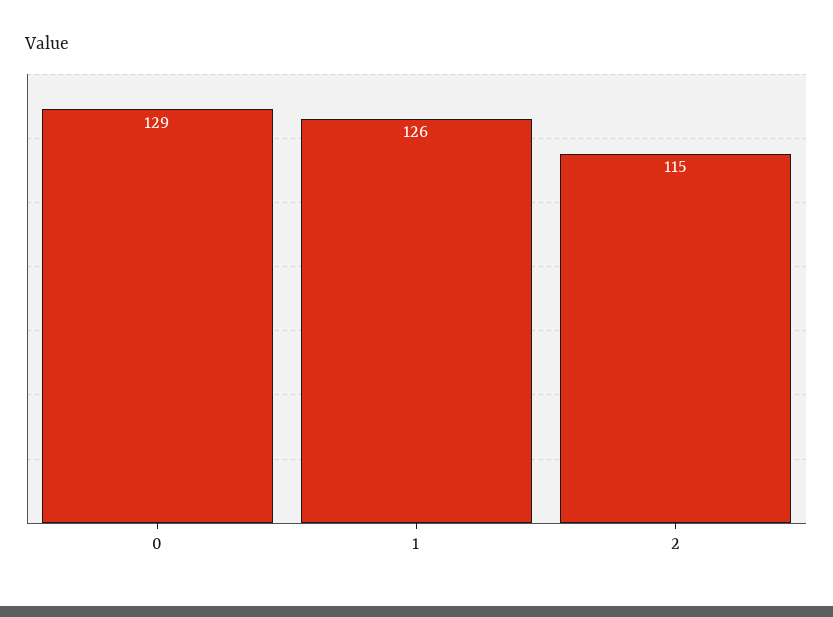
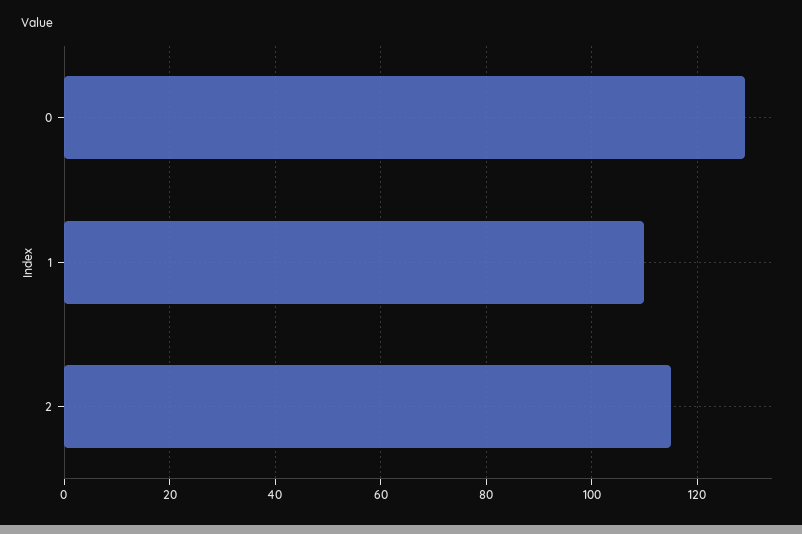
1: 126 -> 110

